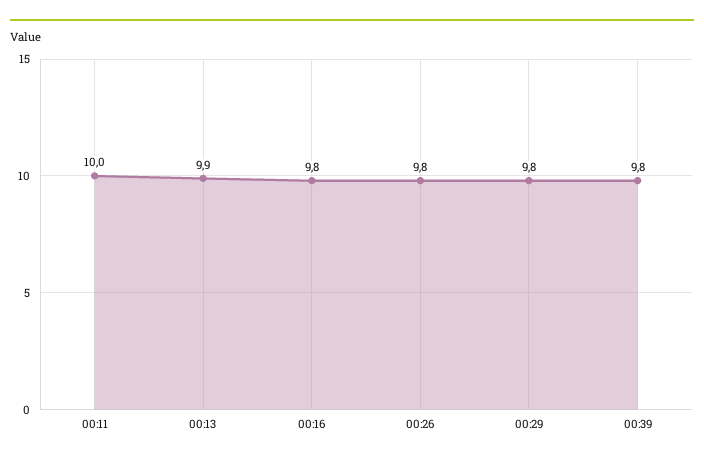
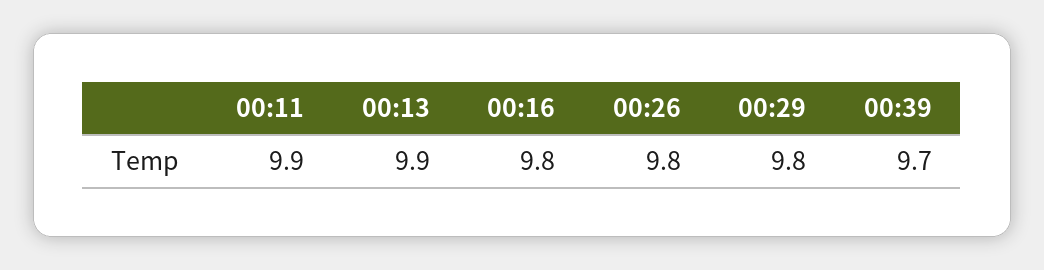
00:11: 10 -> 9.9
00:39: 9.8 -> 9.7

